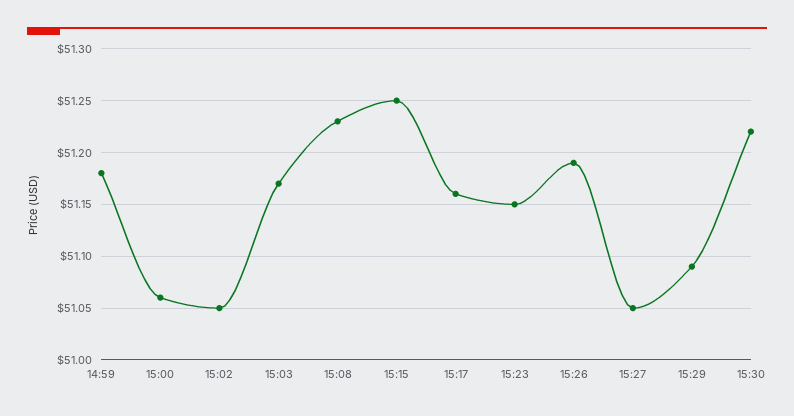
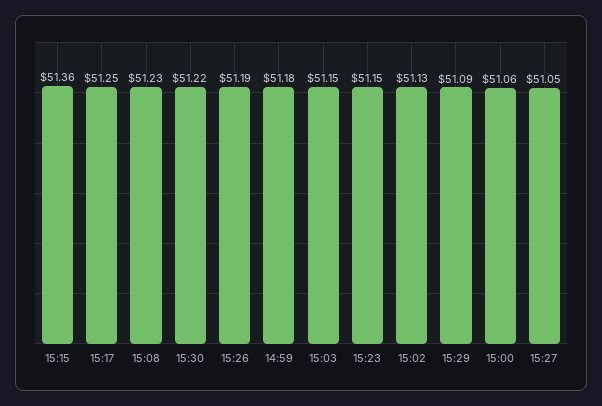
15:02: 51.05 -> 51.13
15:03: 51.17 -> 51.15
15:15: 51.25 -> 51.36
15:17: 51.16 -> 51.25

